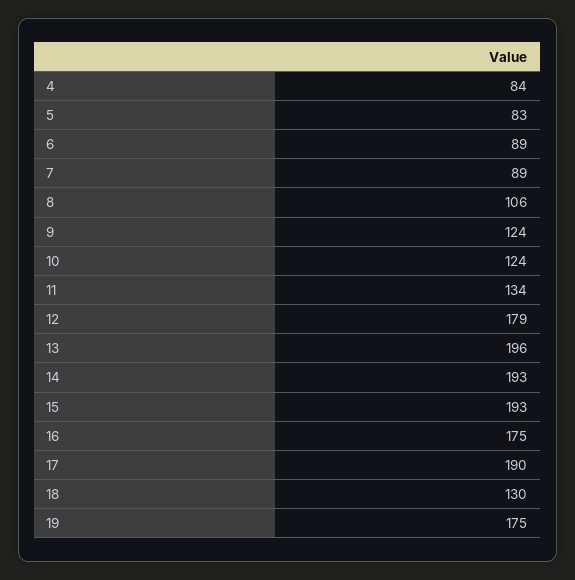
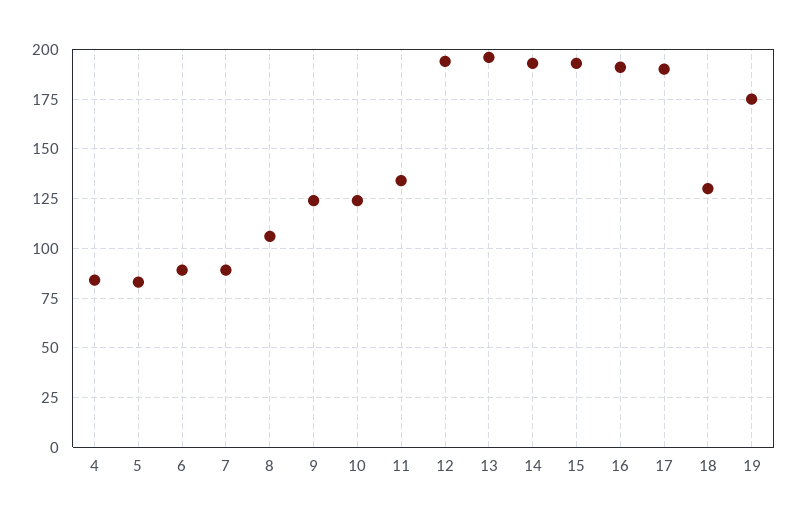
12: 179 -> 195
16: 175 -> 190

